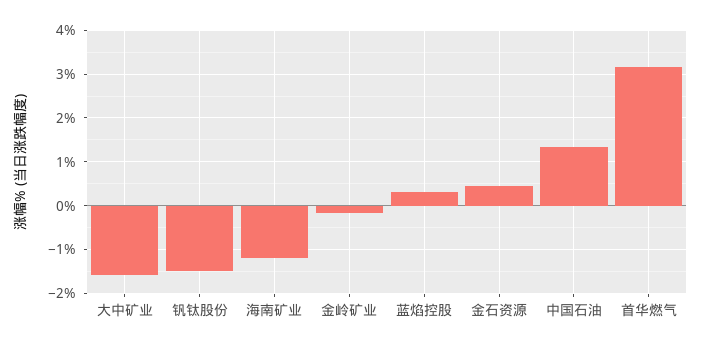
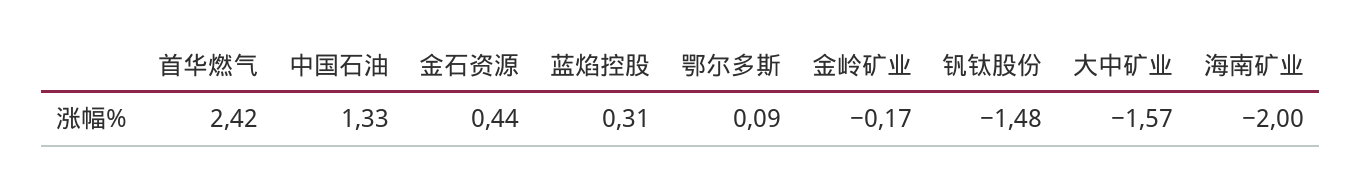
海南矿业: -1.2 -> -2
首华燃气: 3.2 -> 2.42
鄂尔多斯: none -> 0.09

